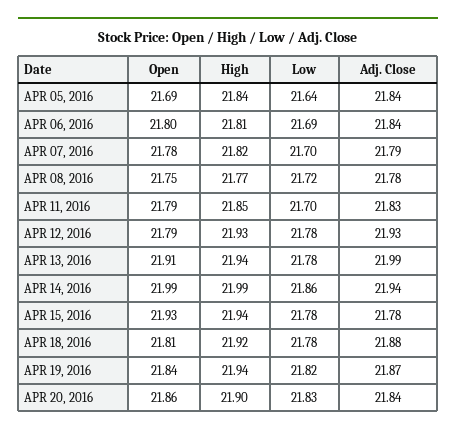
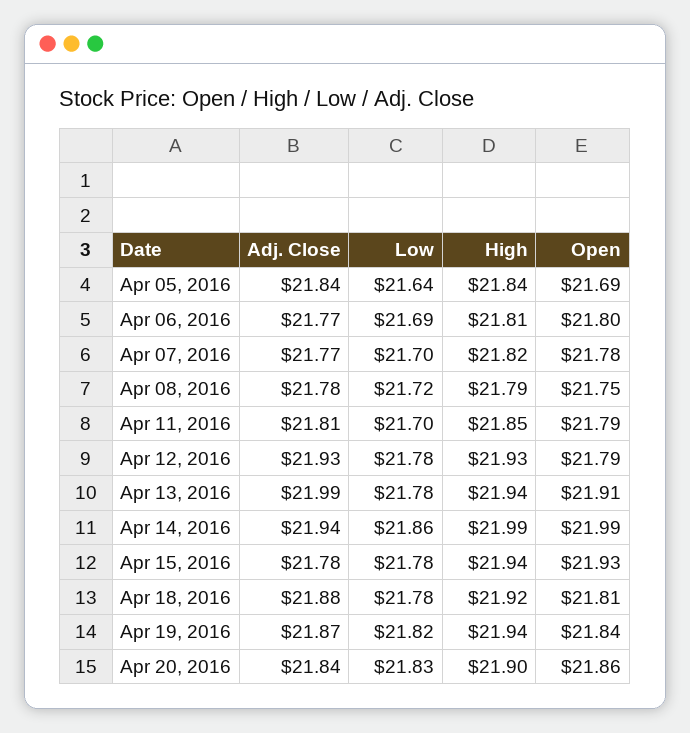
Adj. Close, APR 06, 2016: 21.84 -> 21.77
Adj. Close, APR 07, 2016: 21.79 -> 21.77
High, APR 08, 2016: 21.77 -> 21.79
Adj. Close, APR 11, 2016: 21.83 -> 21.81

